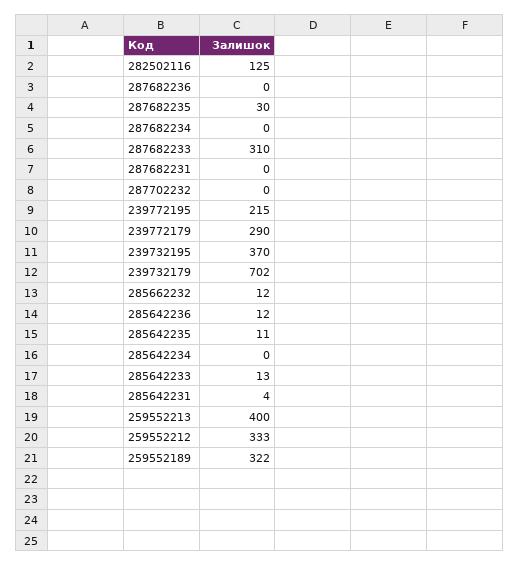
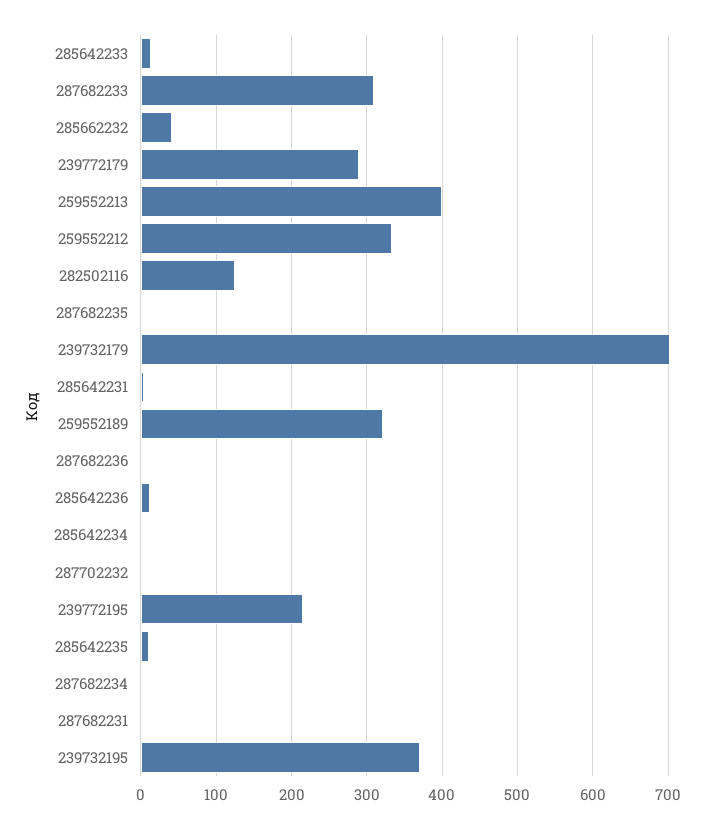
287682235: 30 -> 0
285662232: 12 -> 40

